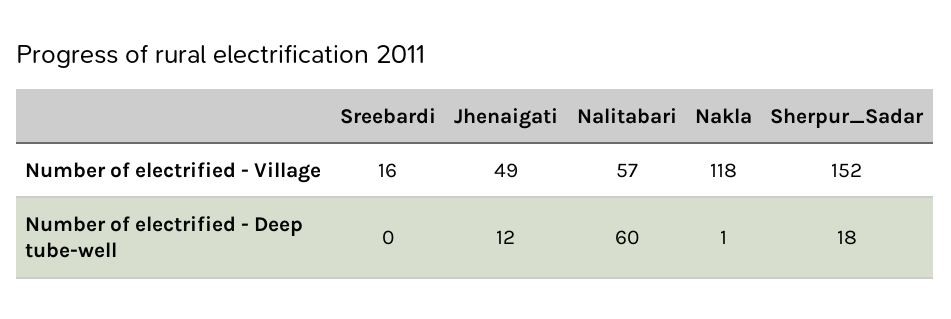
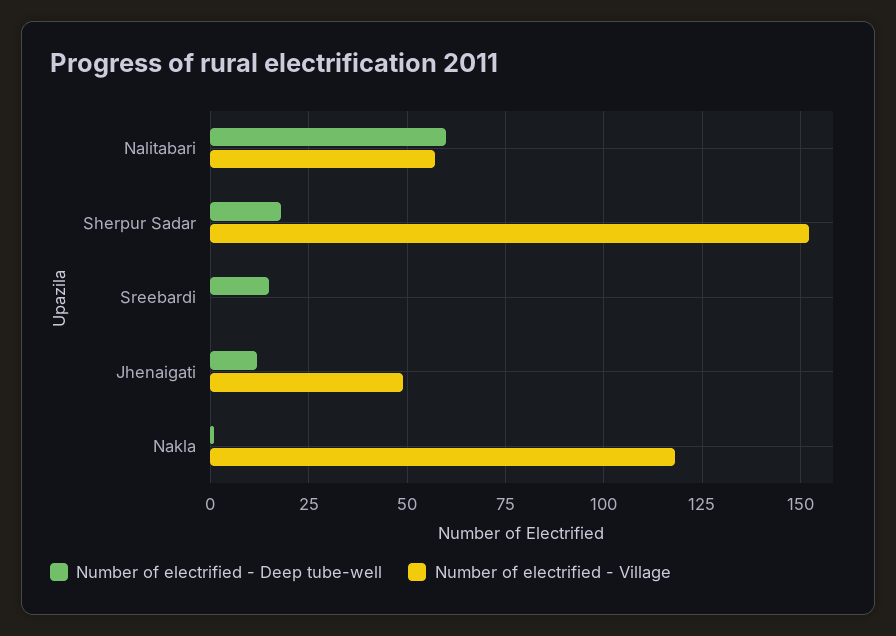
Number of electrified - Village, Sreebardi: 16 -> 0
Number of electrified - Deep tube-well, Sreebardi: 0 -> 15

